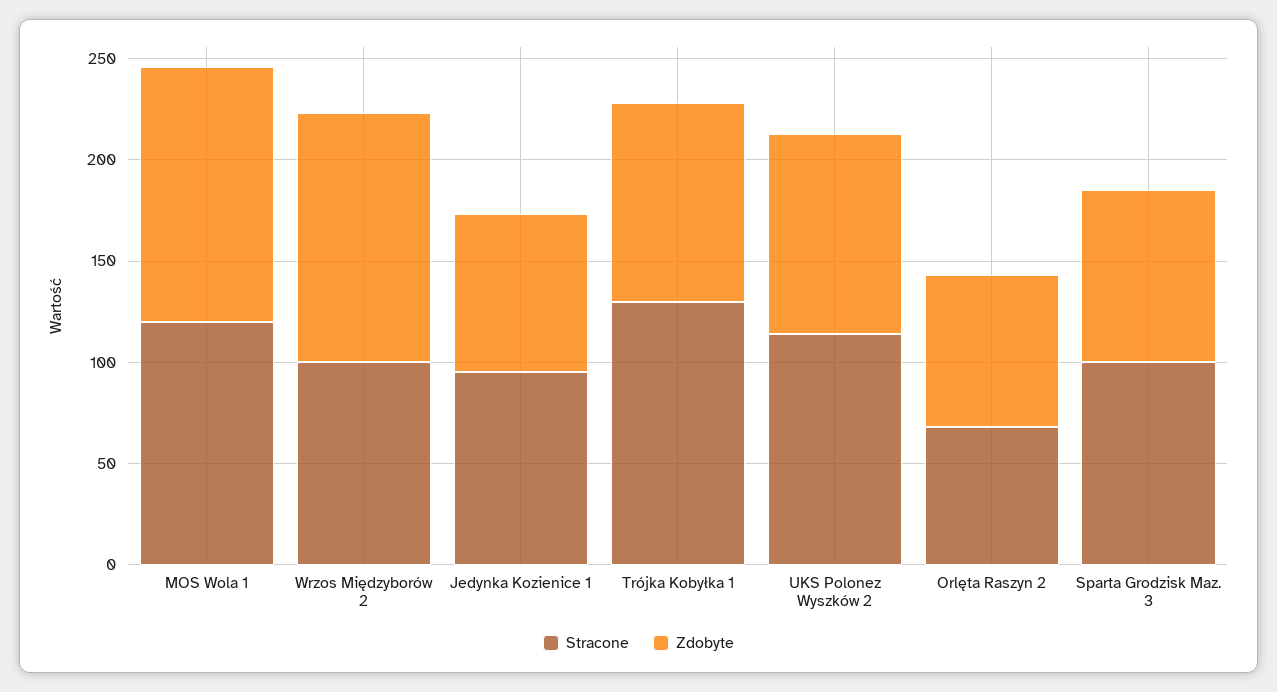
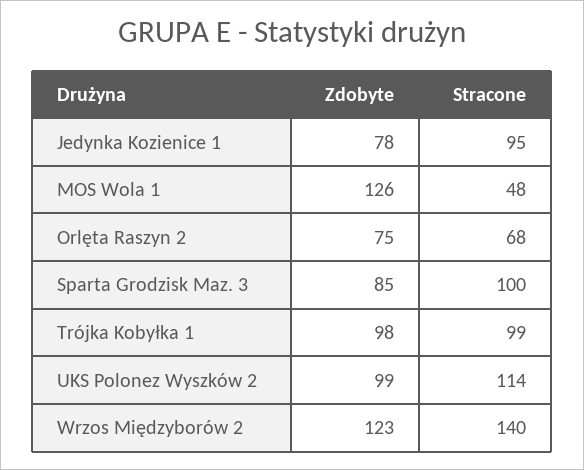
Stracone, MOS Wola 1: 120 -> 48
Stracone, Wrzos Międzyborów 2: 100 -> 140
Stracone, Trójka Kobyłka 1: 130 -> 99

